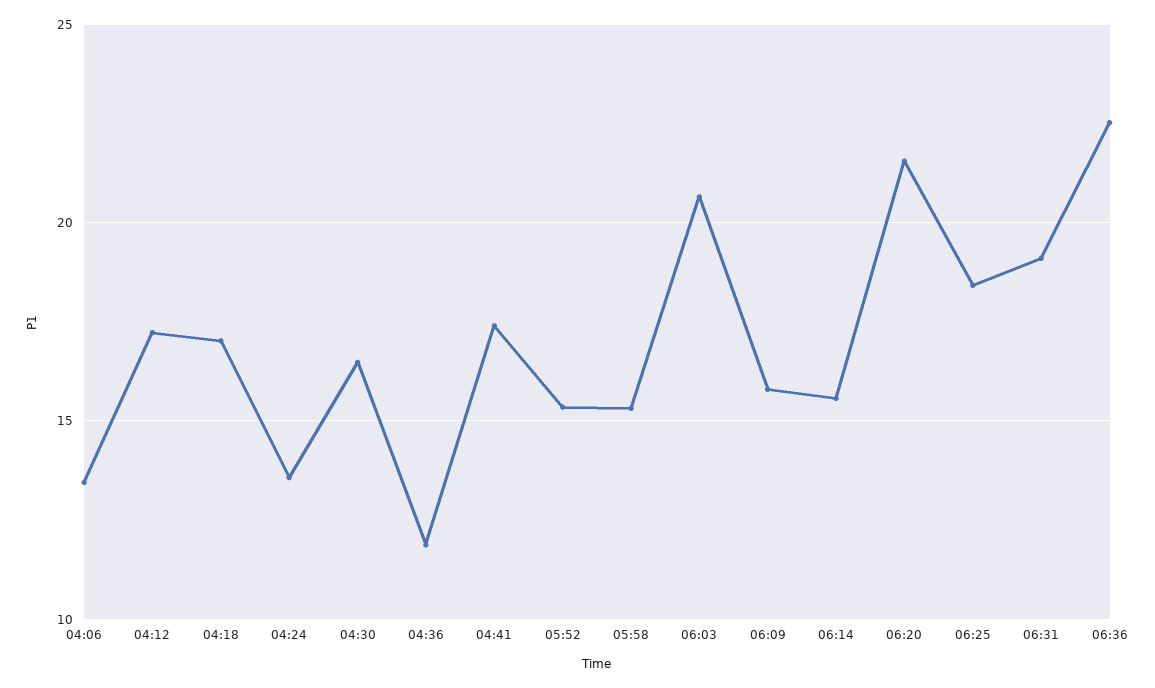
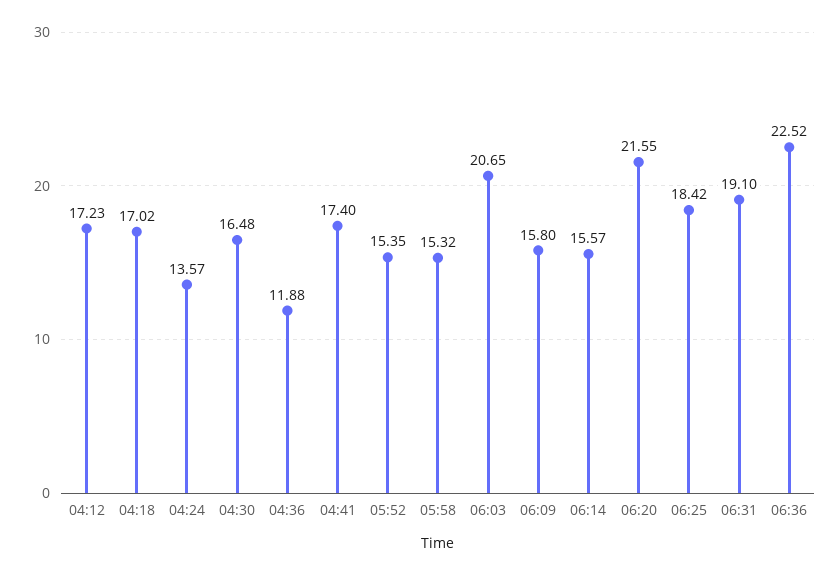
04:06: 13.5 -> none

